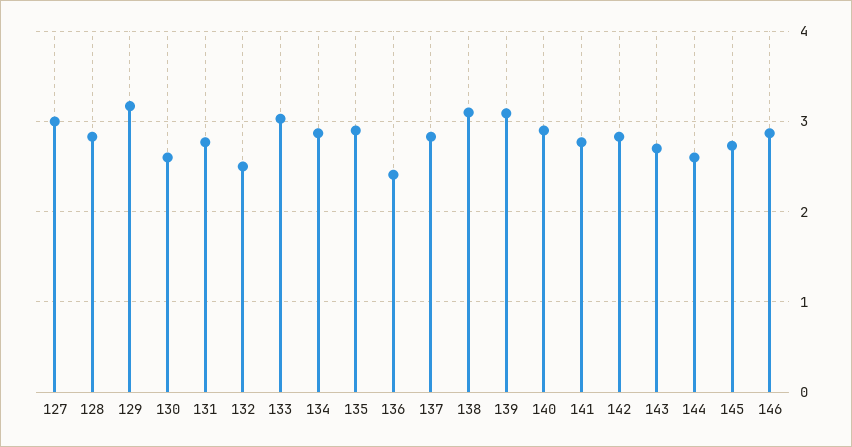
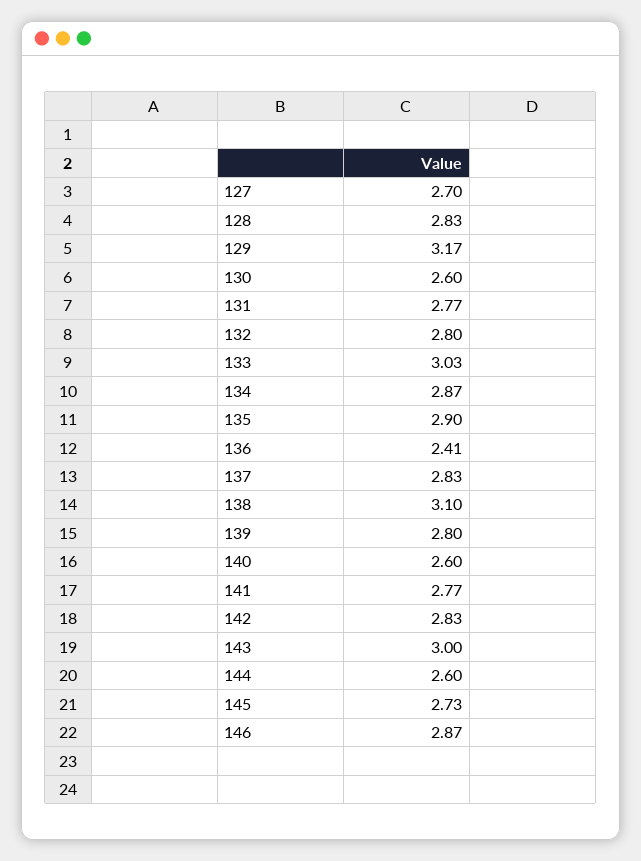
127: 3 -> 2.7
132: 2.5 -> 2.8
139: 3.1 -> 2.8
140: 2.9 -> 2.6
143: 2.7 -> 3

